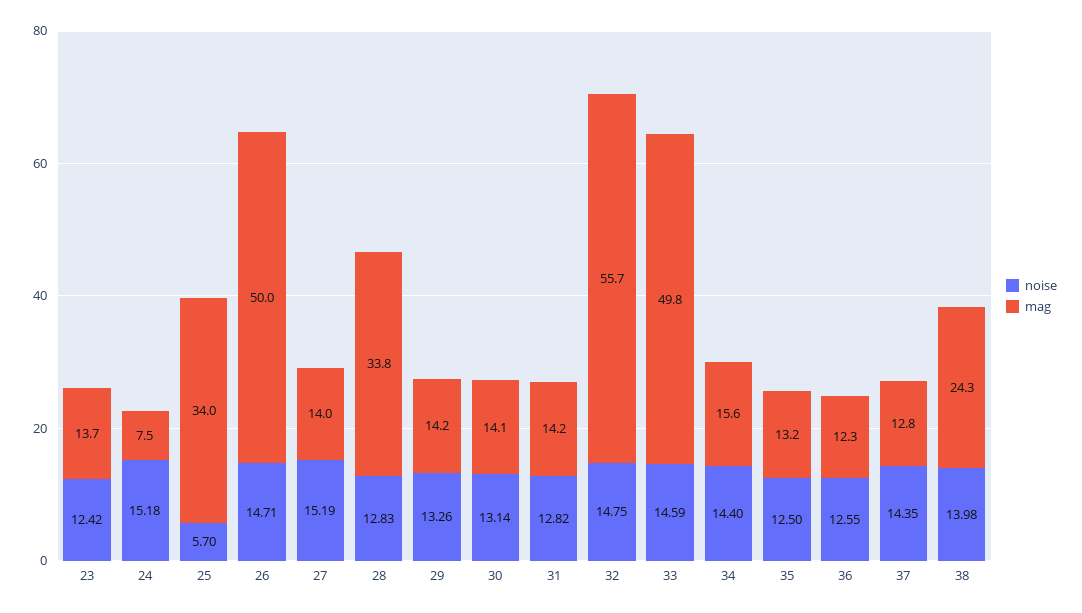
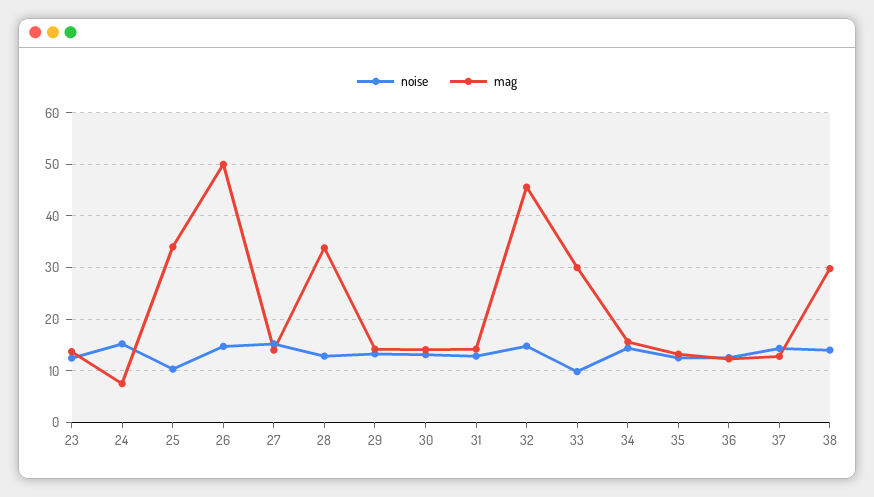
noise, 25: 5.7 -> 10
mag, 32: 55.7 -> 46
noise, 33: 14.59 -> 10
mag, 33: 49.8 -> 30
mag, 38: 24.3 -> 30

